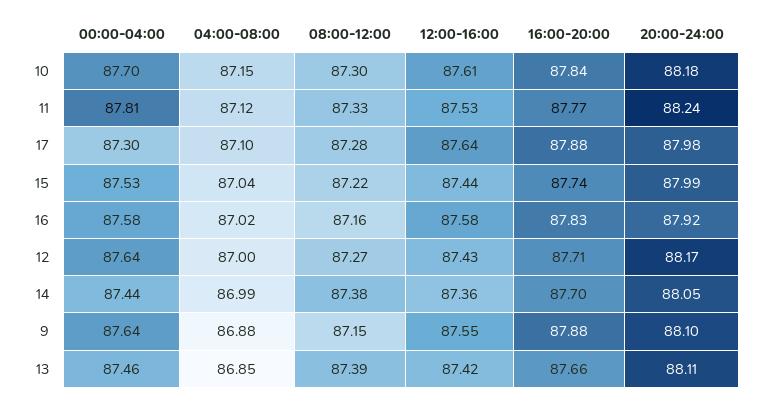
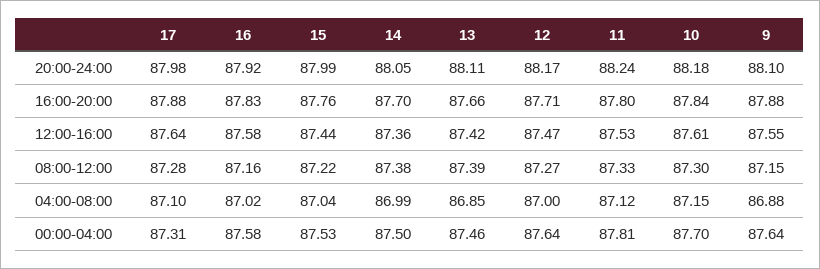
16:00-20:00, 11: 87.77 -> 87.8
00:00-04:00, 17: 87.3 -> 87.31
16:00-20:00, 15: 87.74 -> 87.76
12:00-16:00, 12: 87.43 -> 87.47
00:00-04:00, 14: 87.44 -> 87.5

